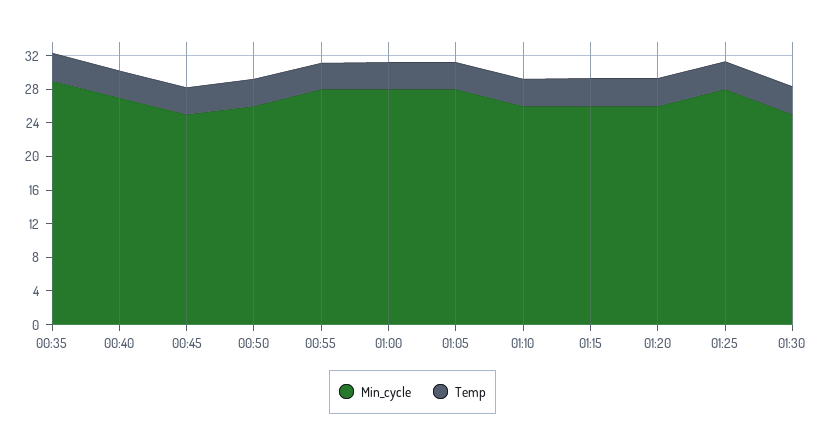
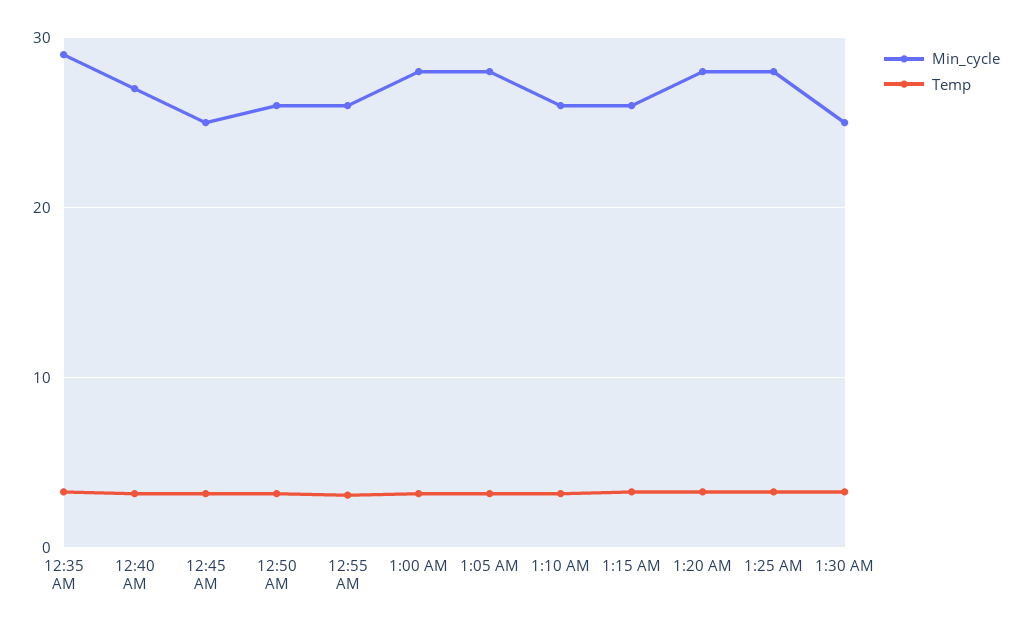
Min_cycle, 00:55: 28 -> 26
Min_cycle, 01:20: 26 -> 28

